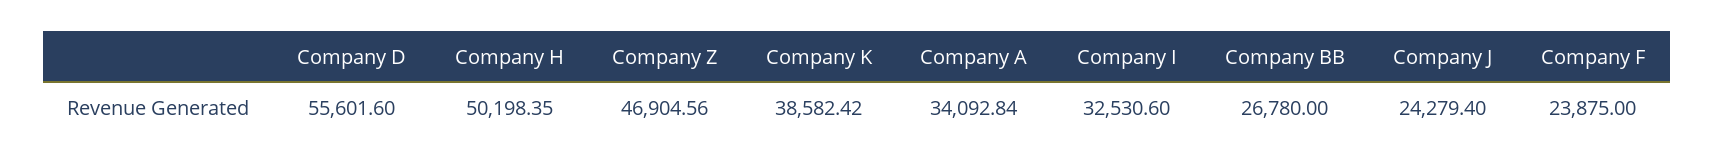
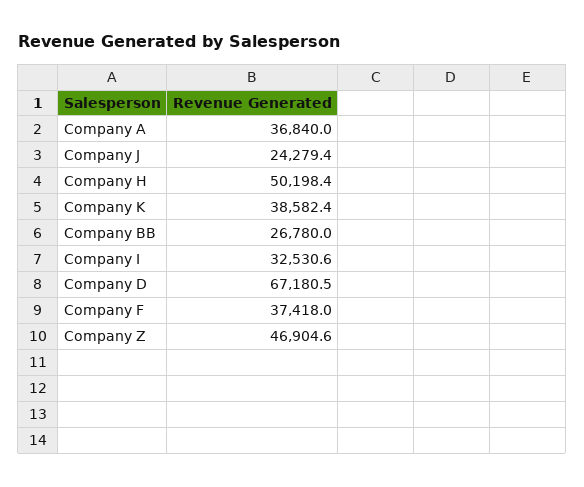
Company D: 55601.6 -> 67180.5
Company A: 34092.84 -> 36840
Company F: 23875 -> 37418

